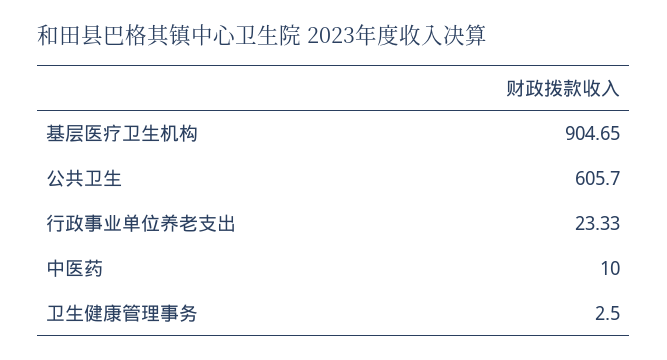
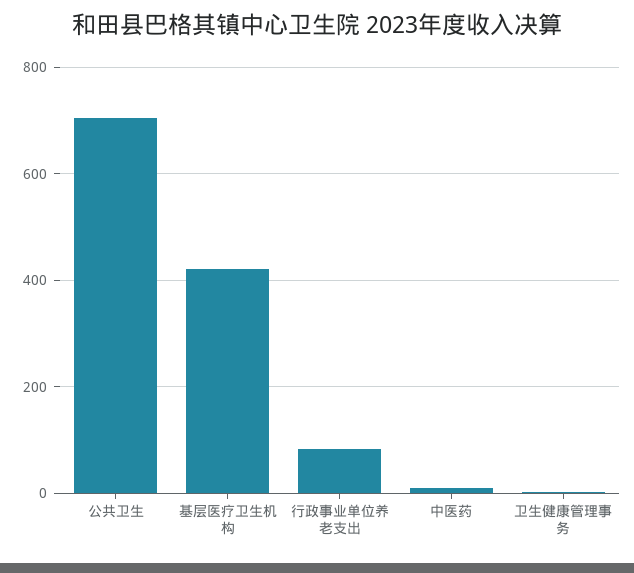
基层医疗卫生机构: 904.65 -> 420
公共卫生: 605.7 -> 700
行政事业单位养老支出: 23.33 -> 80

